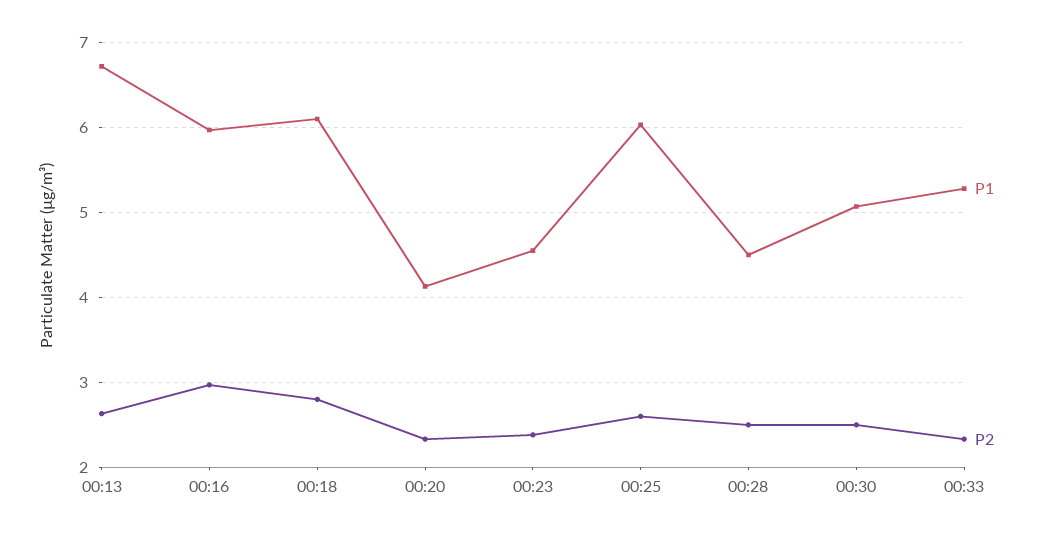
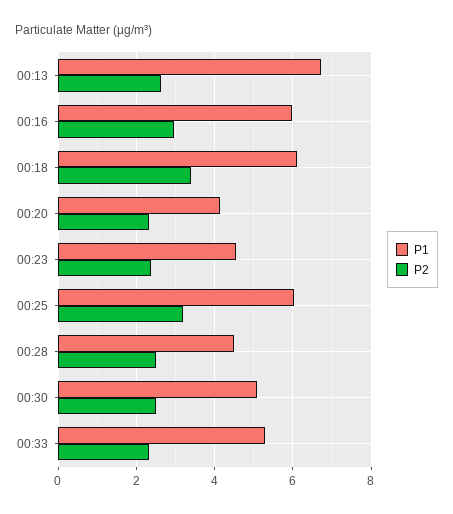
P2, 00:18: 2.8 -> 3.4
P2, 00:25: 2.6 -> 3.2

